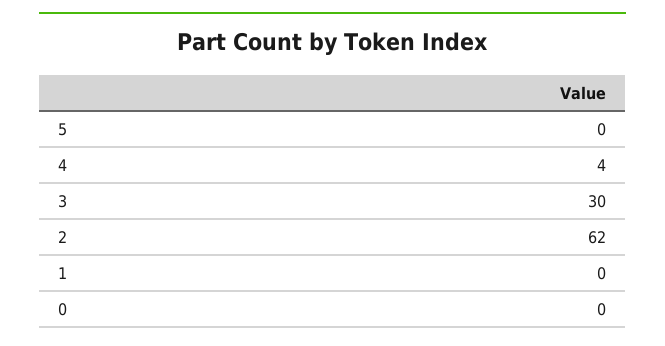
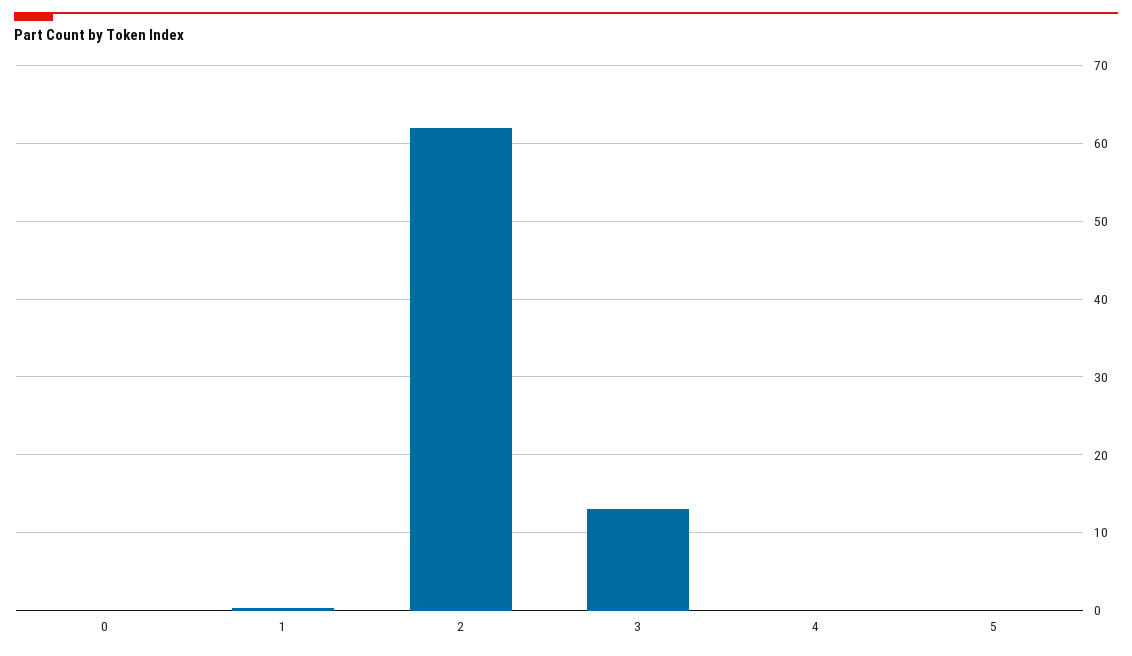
4: 4 -> 0
3: 30 -> 13

